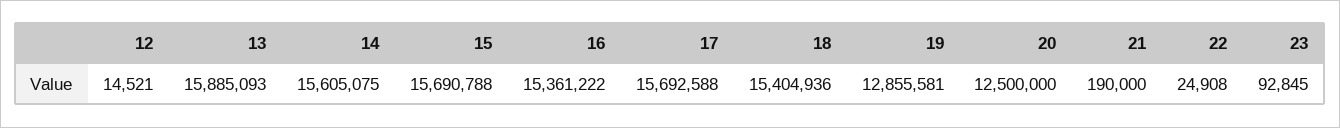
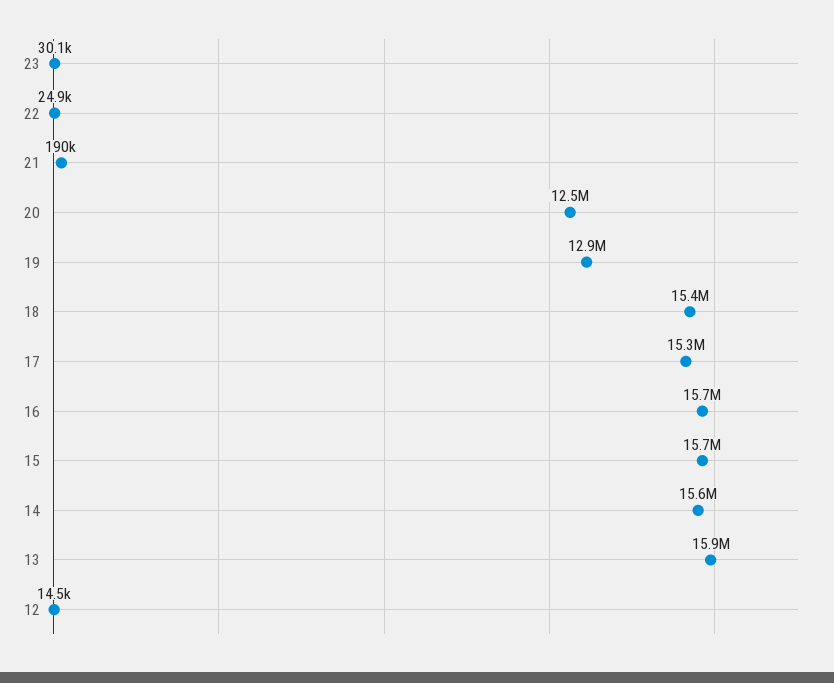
16: 15361222 -> 15700000
17: 15692588 -> 15300000
23: 92845 -> 30100

